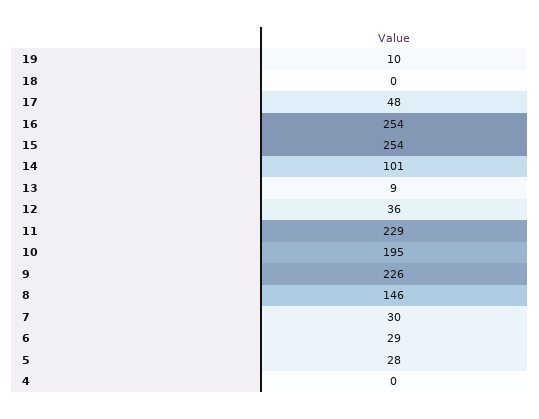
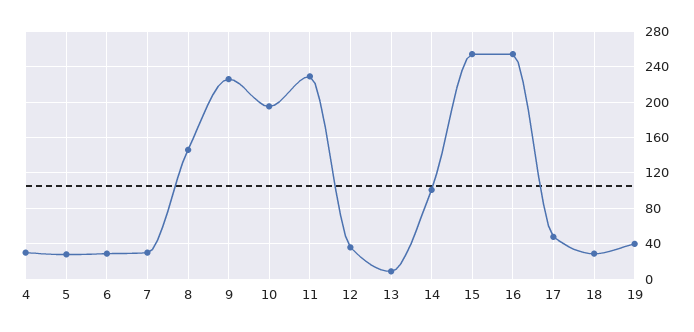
19: 10 -> 40
18: 0 -> 30
4: 0 -> 30

